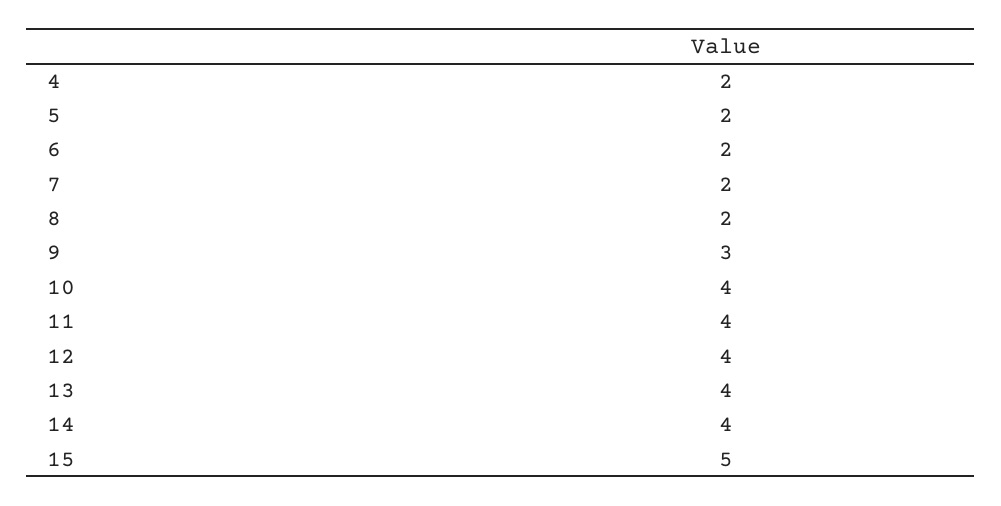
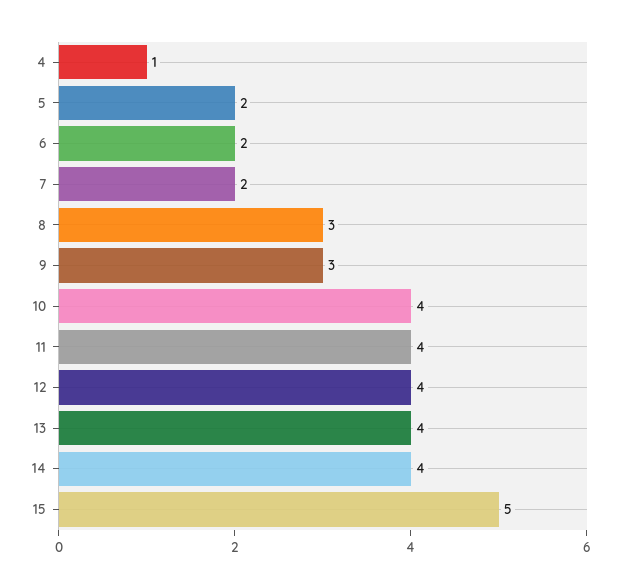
4: 2 -> 1
8: 2 -> 3

